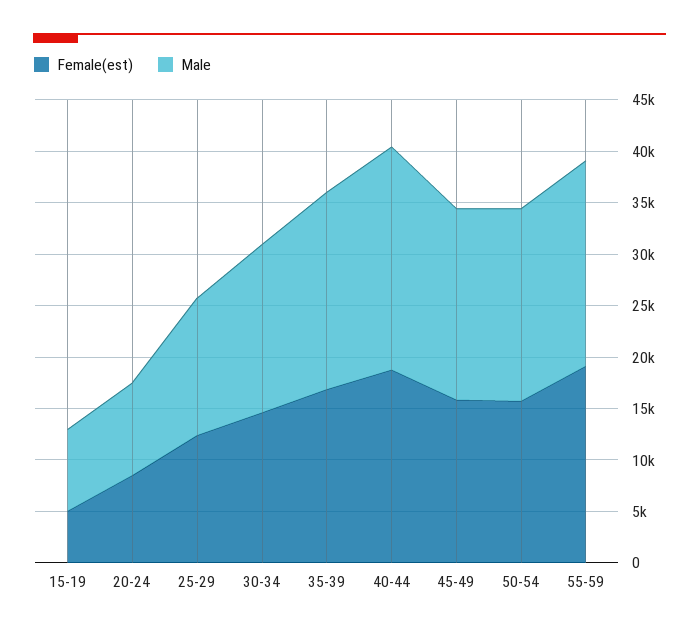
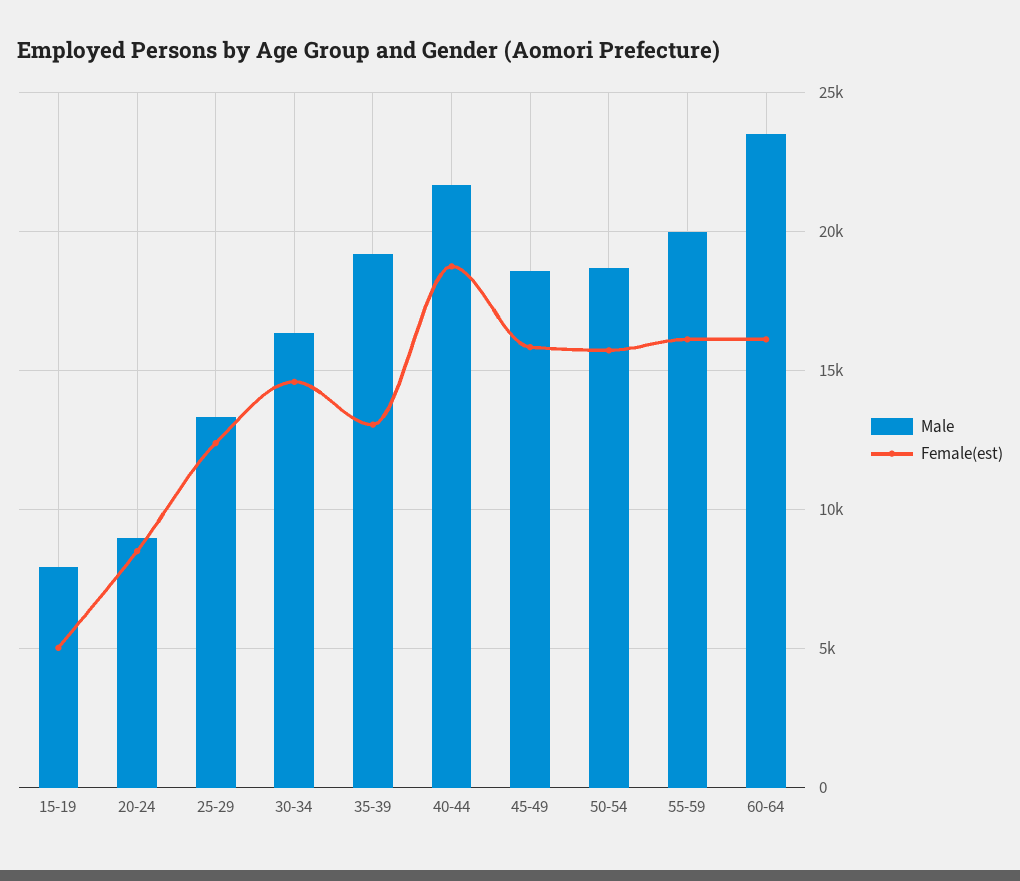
Female(est), 35-39: 17000 -> 13000
Female(est), 55-59: 19000 -> 16000
Male, 60-64: none -> 23500
Female(est), 60-64: none -> 16000

